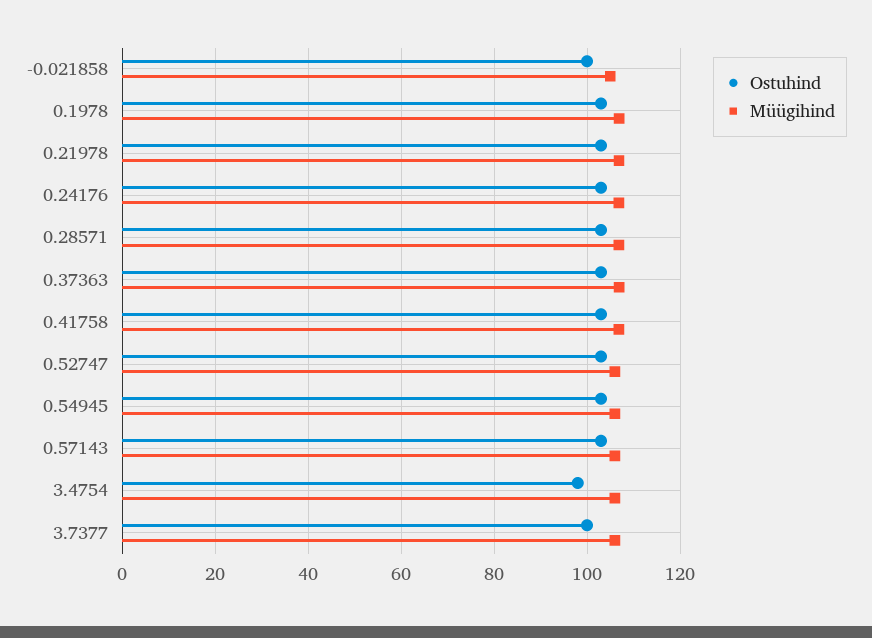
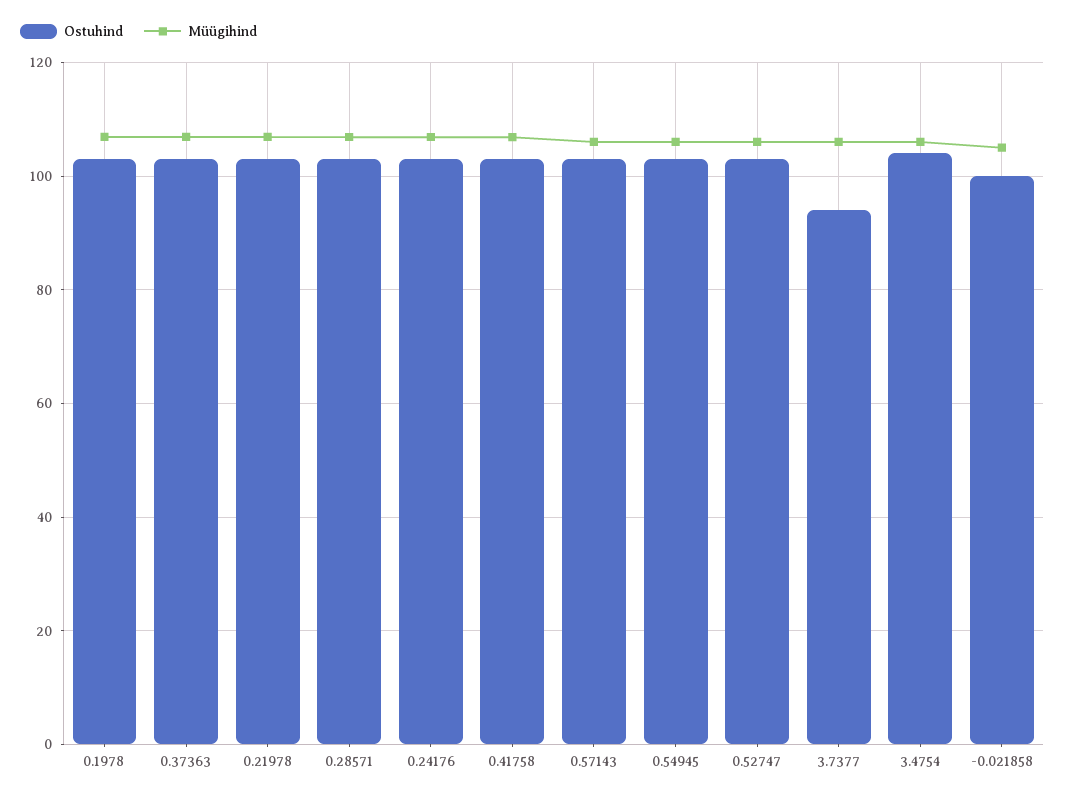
Ostuhind, 3.4754: 98 -> 104
Ostuhind, 3.7377: 100 -> 94

